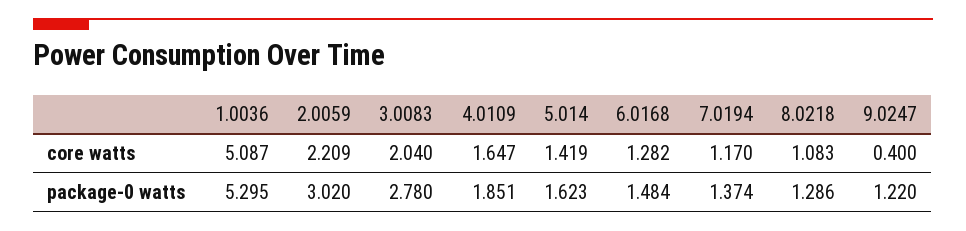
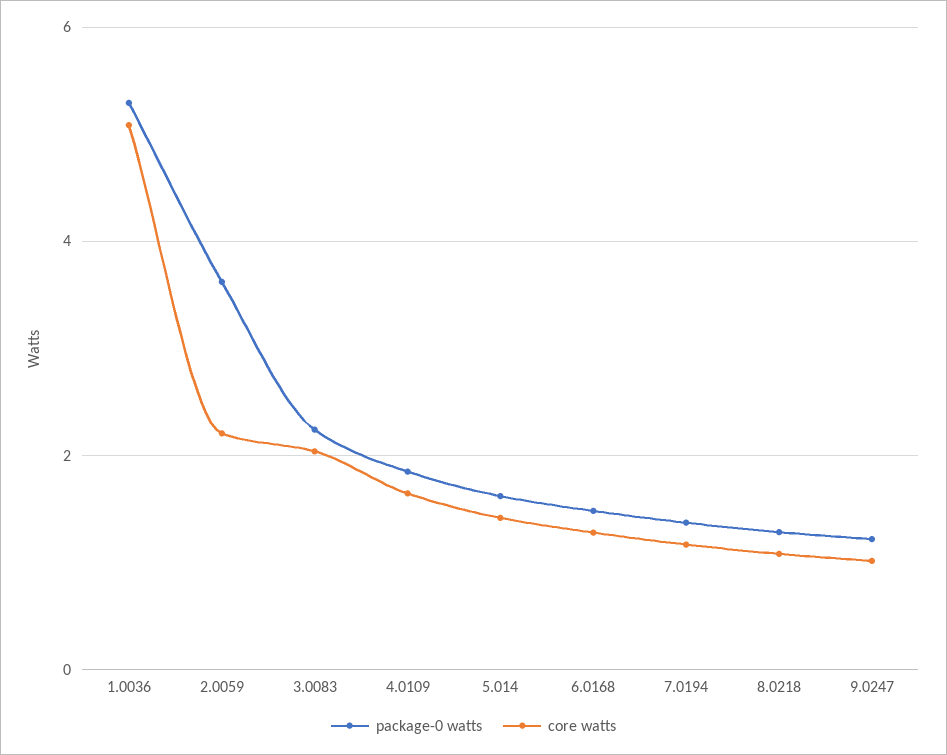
core watts, 9.0247: 0.4 -> 1
package-0 watts, 2.0059: 3.02 -> 3.6
package-0 watts, 3.0083: 2.78 -> 2.2

